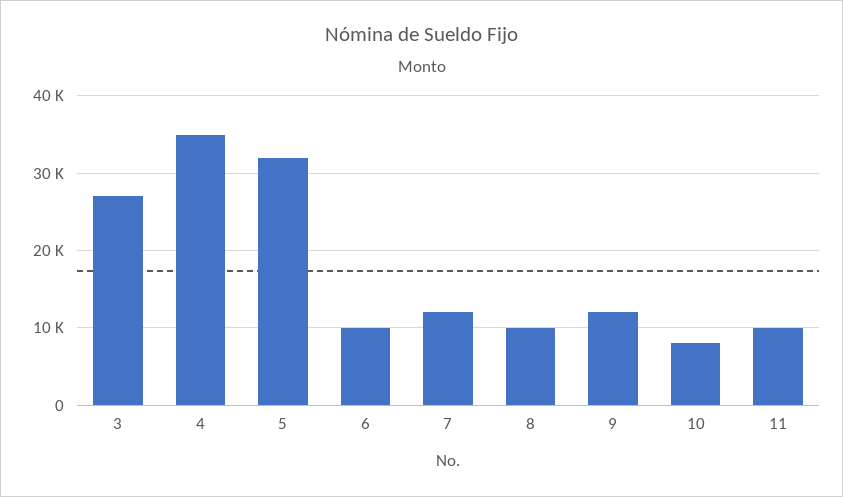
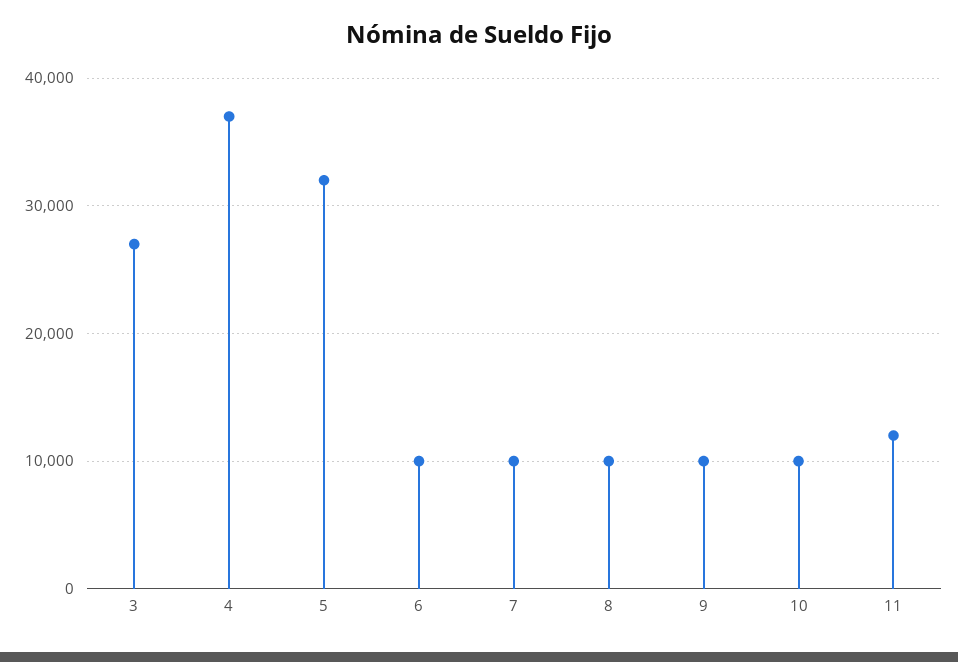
4: 35000 -> 37000
7: 12000 -> 10000
9: 12000 -> 10000
10: 8000 -> 10000
11: 10000 -> 12000

